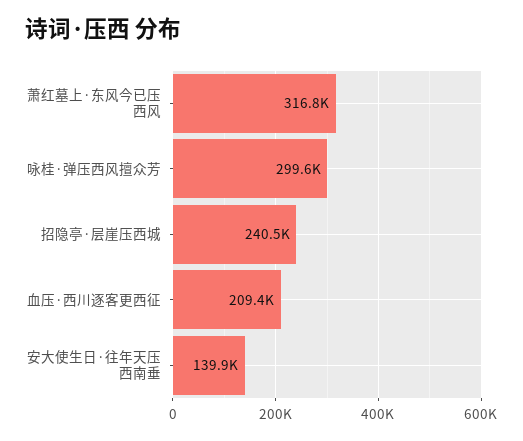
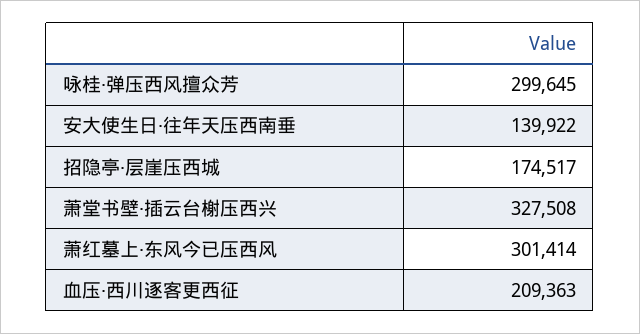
萧红墓上·东风今已压西风: 316800 -> 301414
招隐亭·层崖压西城: 240500 -> 174517
萧堂书壁·插云台榭压西兴: none -> 327508

